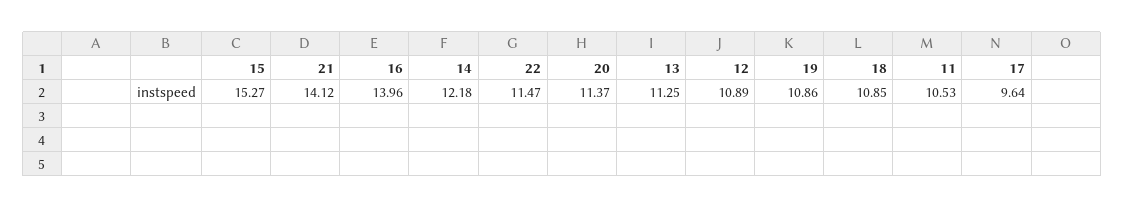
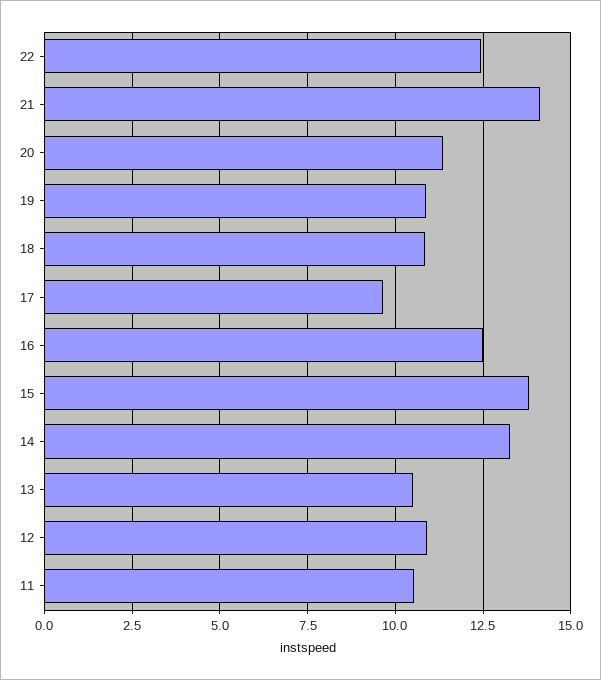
15: 15.27 -> 13.75
16: 13.96 -> 12.5
14: 12.18 -> 13.25
22: 11.47 -> 12.5
13: 11.25 -> 10.5

